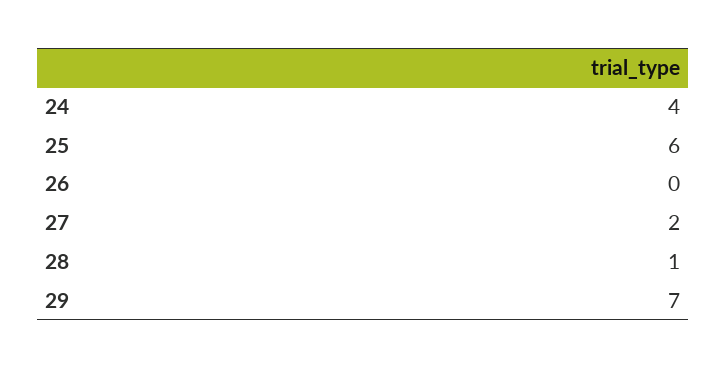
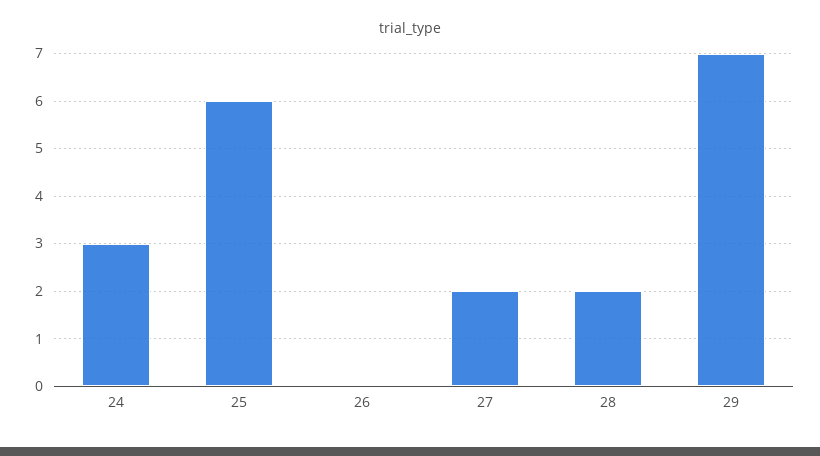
24: 4 -> 3
28: 1 -> 2

